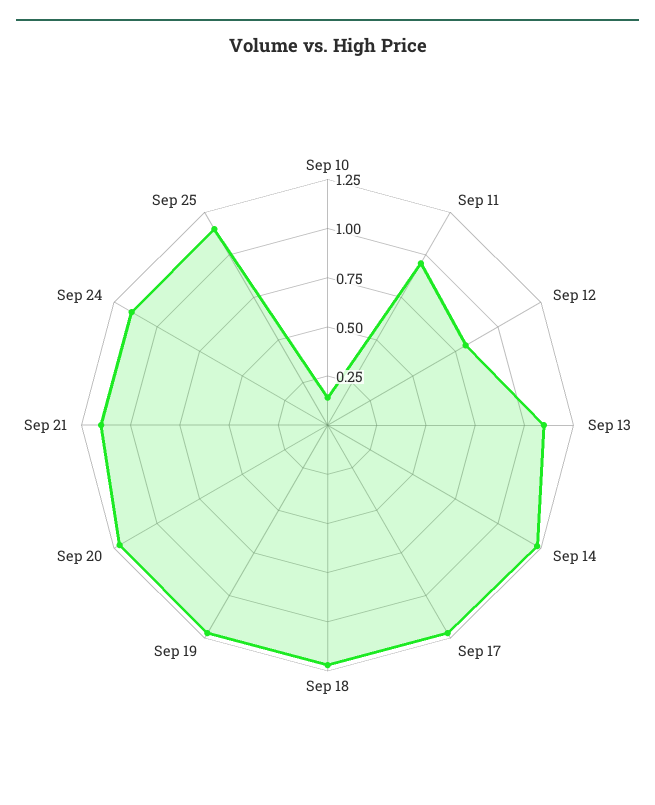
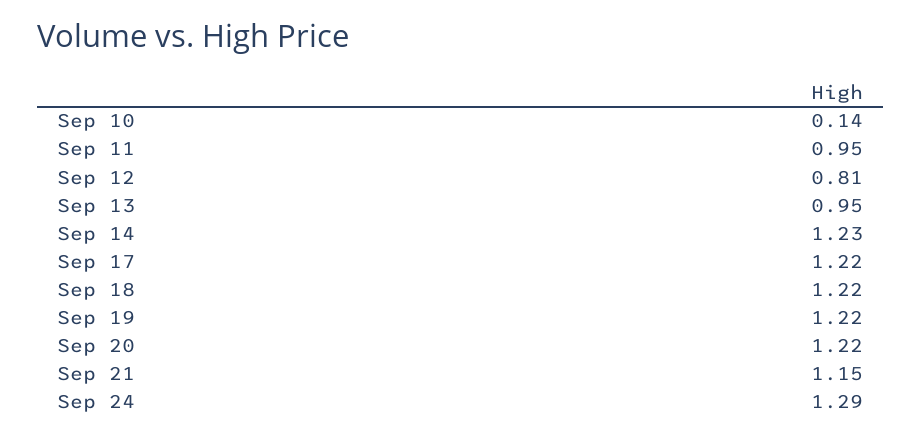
Sep 13: 1.1 -> 0.95
Sep 24: 1.15 -> 1.29
Sep 25: 1.15 -> none

